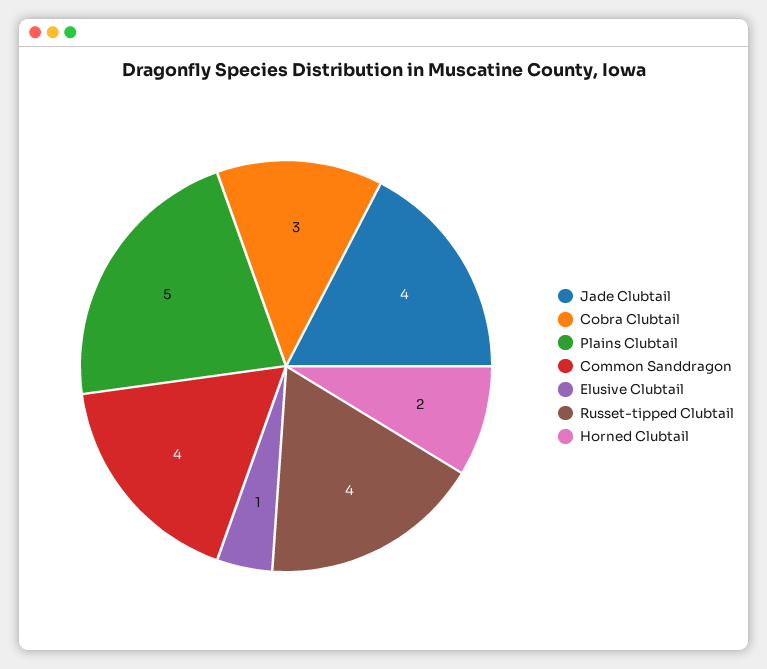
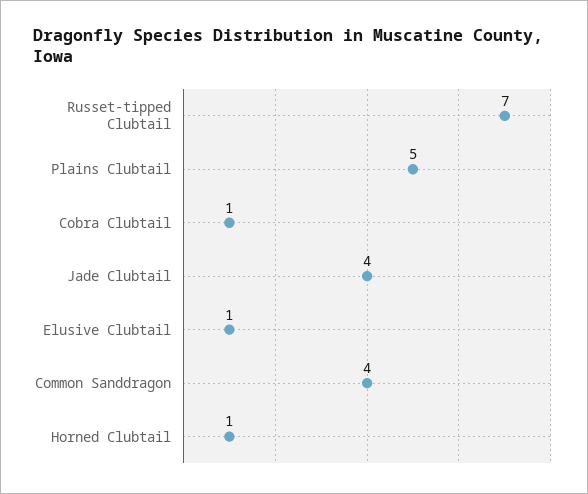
Cobra Clubtail: 3 -> 1
Russet-tipped Clubtail: 4 -> 7
Horned Clubtail: 2 -> 1

